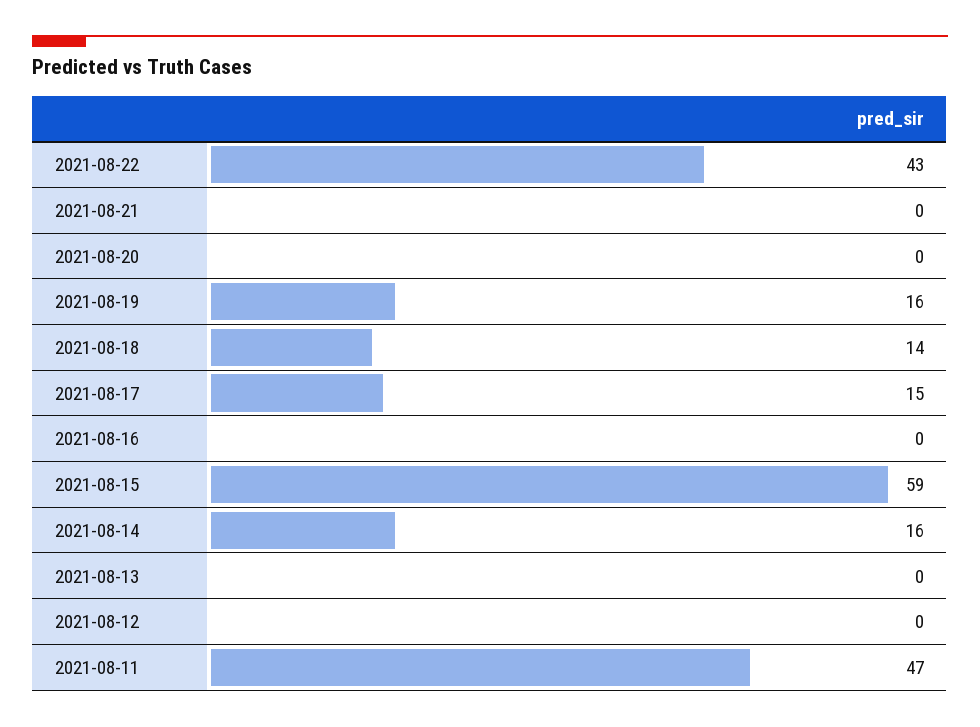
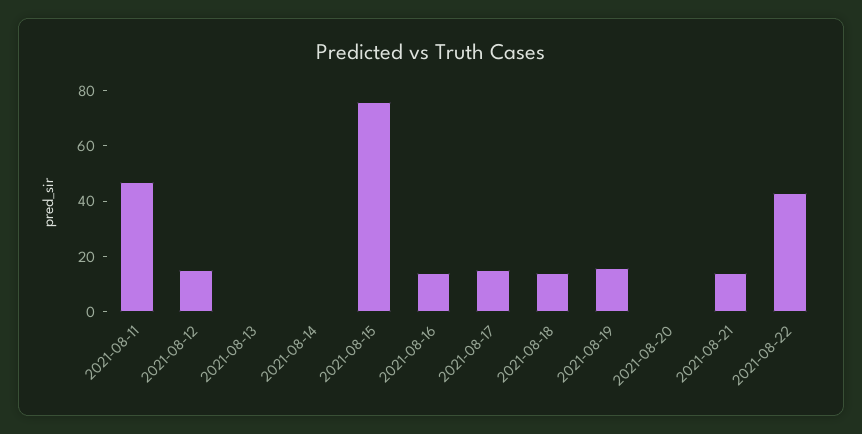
2021-08-21: 0 -> 15
2021-08-16: 0 -> 15
2021-08-15: 59 -> 75
2021-08-14: 16 -> 0
2021-08-12: 0 -> 15

